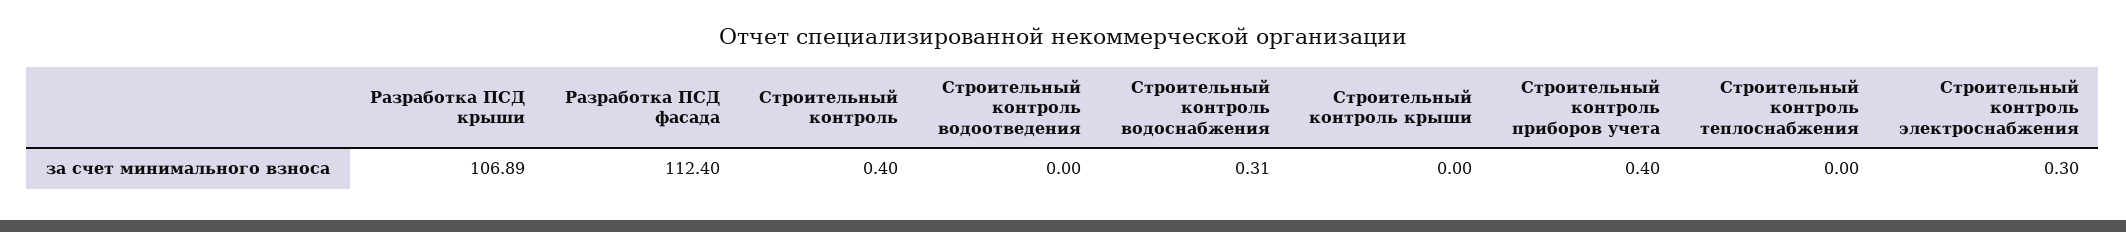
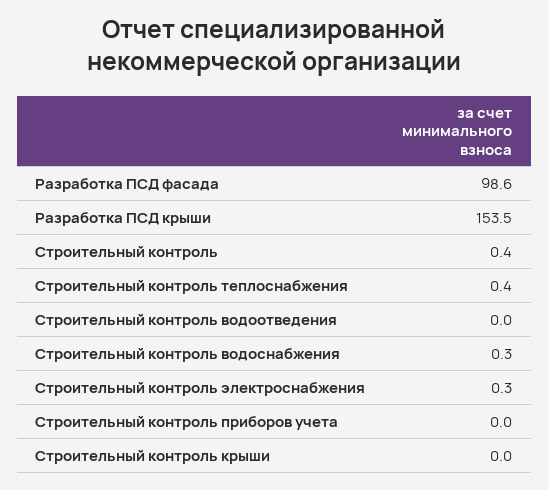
Разработка ПСД крыши: 106.89 -> 153.5
Разработка ПСД фасада: 112.4 -> 98.6
Строительный контроль приборов учета: 0.4 -> 0
Строительный контроль теплоснабжения: 0 -> 0.4

